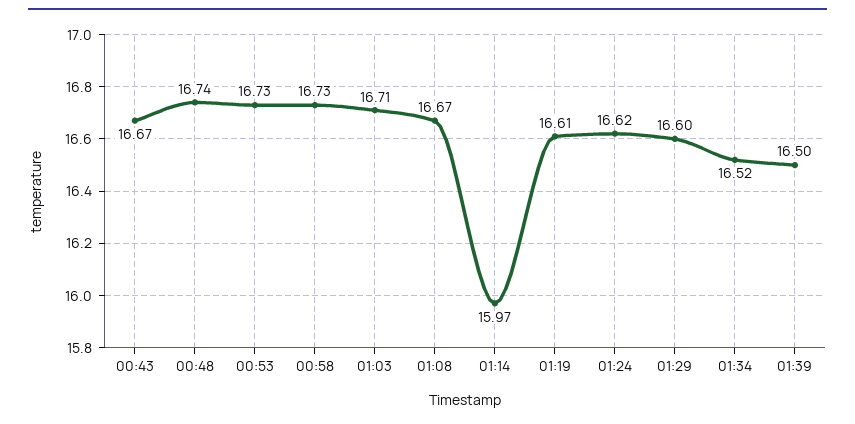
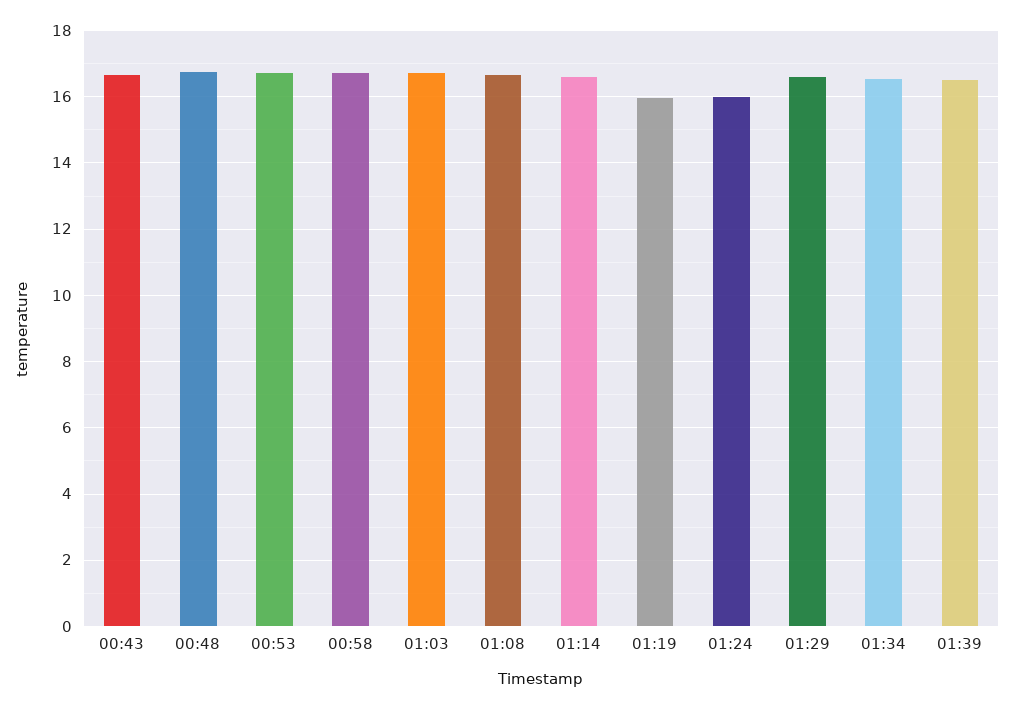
01:14: 15.97 -> 16.6
01:19: 16.61 -> 16
01:24: 16.62 -> 16

